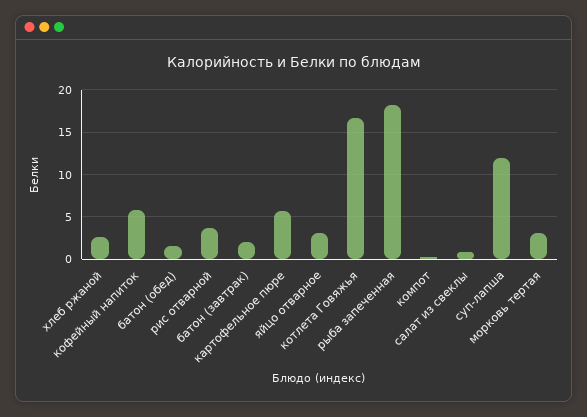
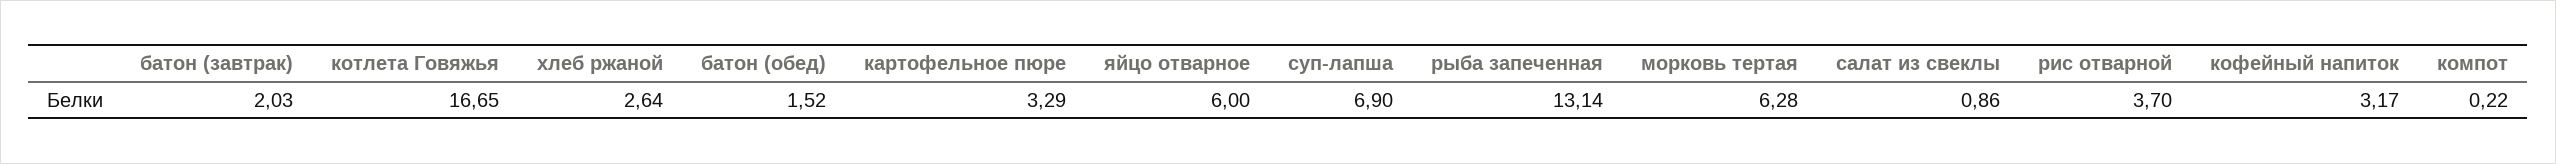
кофейный напиток: 6 -> 3.17
картофельное пюре: 6 -> 3.29
яйцо отварное: 3 -> 6
рыба запеченная: 18 -> 13.14
суп-лапша: 12 -> 6.9
морковь тертая: 3 -> 6.28

